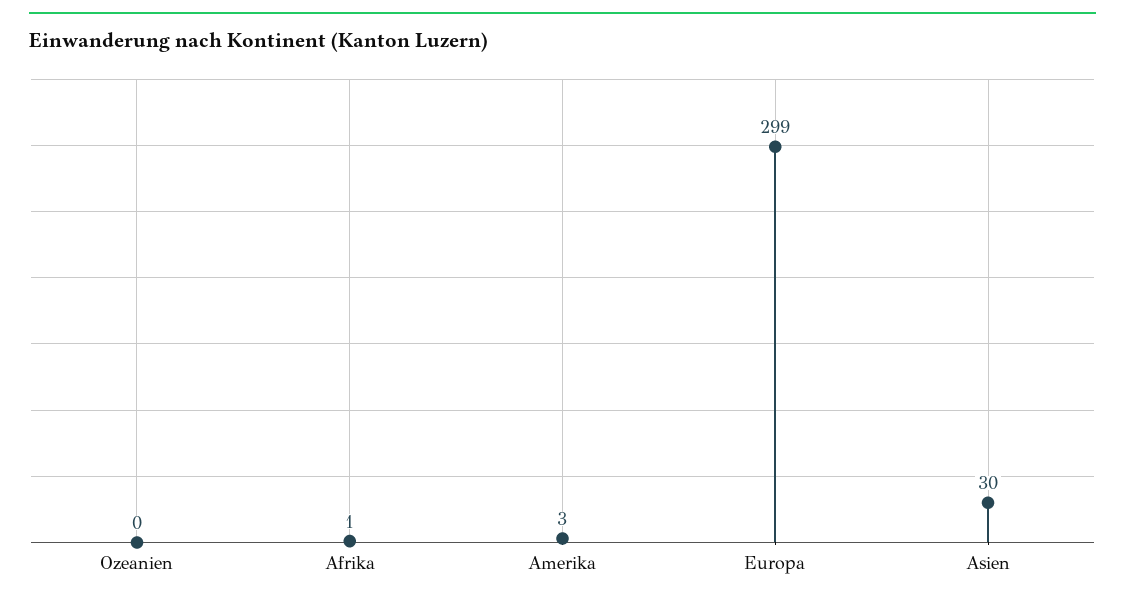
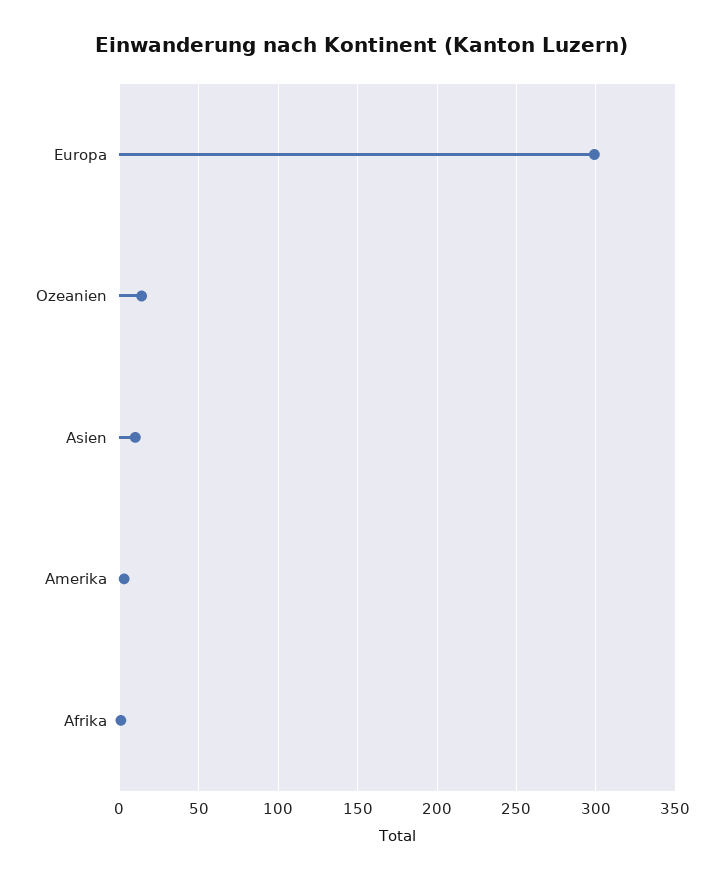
Ozeanien: 0 -> 15
Asien: 30 -> 10

